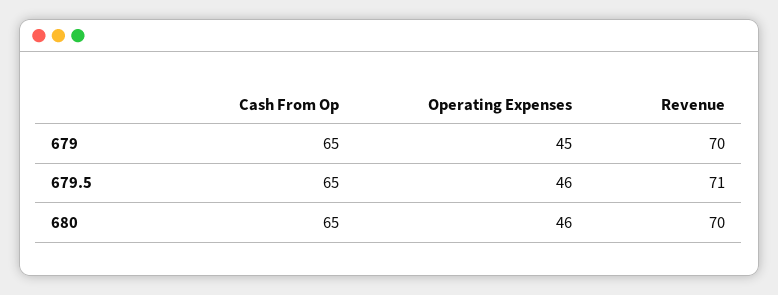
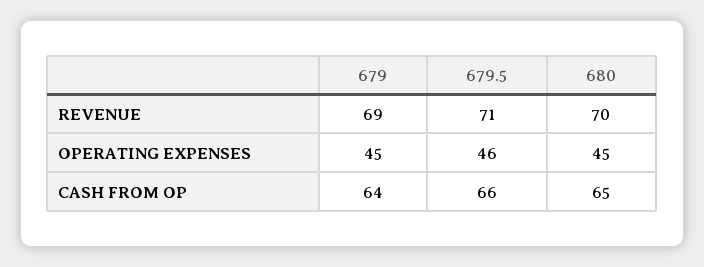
Cash From Op, 679: 65 -> 64
Revenue, 679: 70 -> 69
Cash From Op, 679.5: 65 -> 66
Operating Expenses, 680: 46 -> 45

